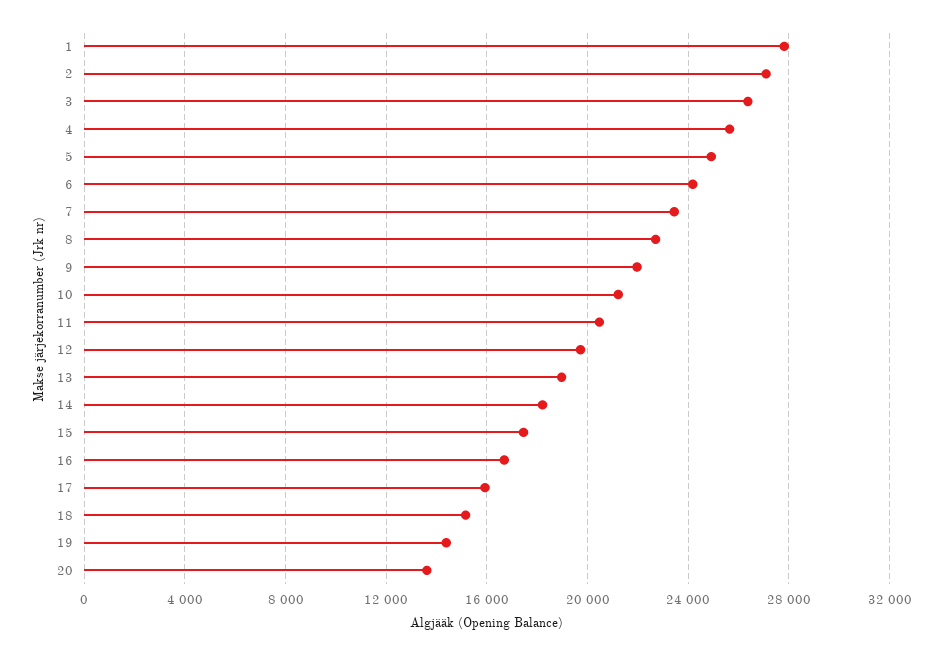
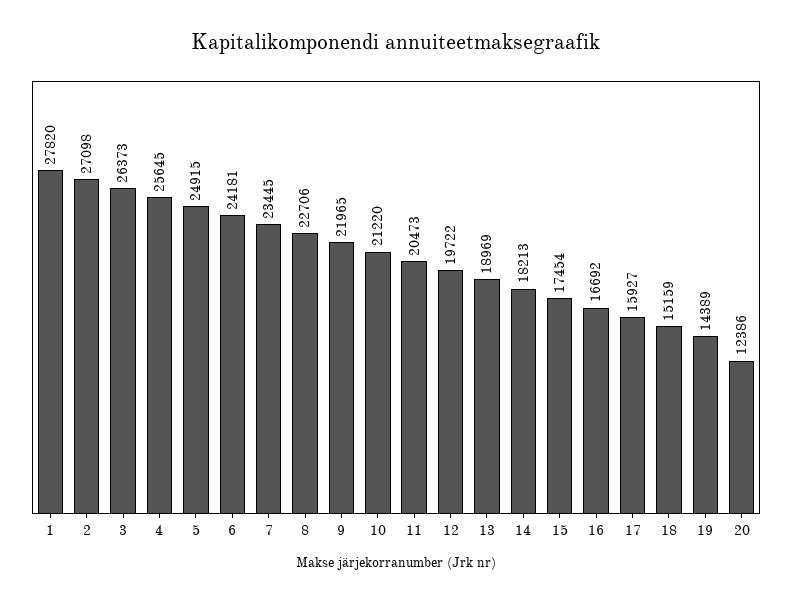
20: 13500 -> 12386

